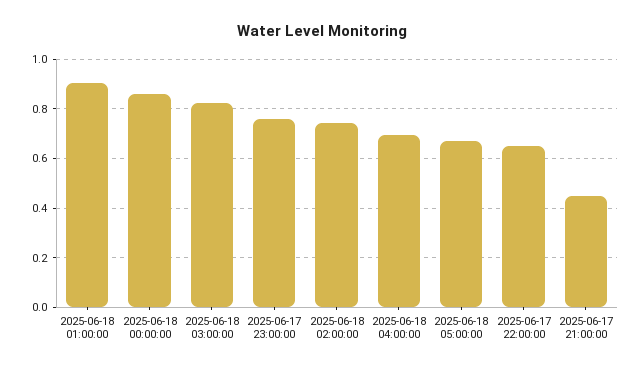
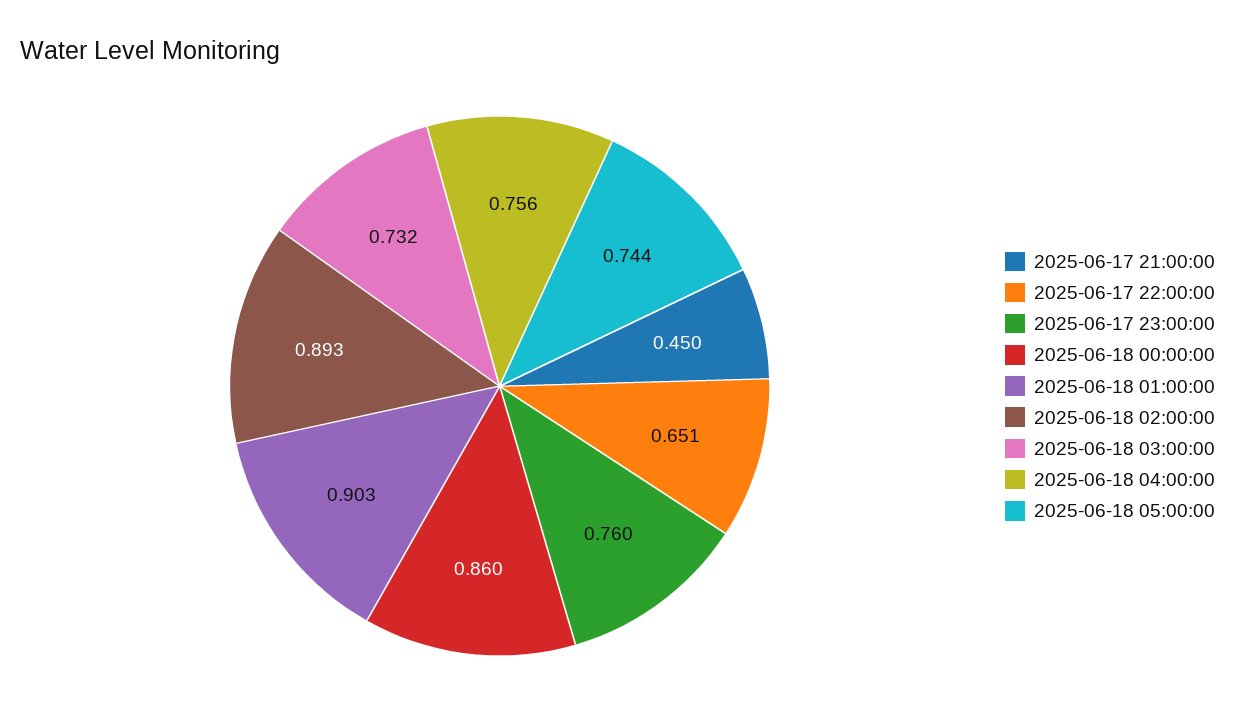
2025-06-18 03:00:00: 0.825 -> 0.732
2025-06-18 02:00:00: 0.75 -> 0.893
2025-06-18 04:00:00: 0.7 -> 0.756
2025-06-18 05:00:00: 0.675 -> 0.744

